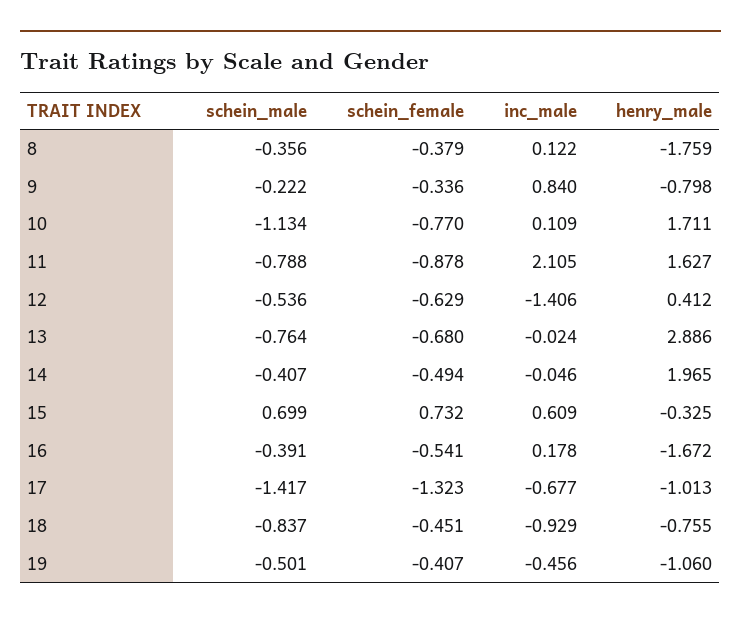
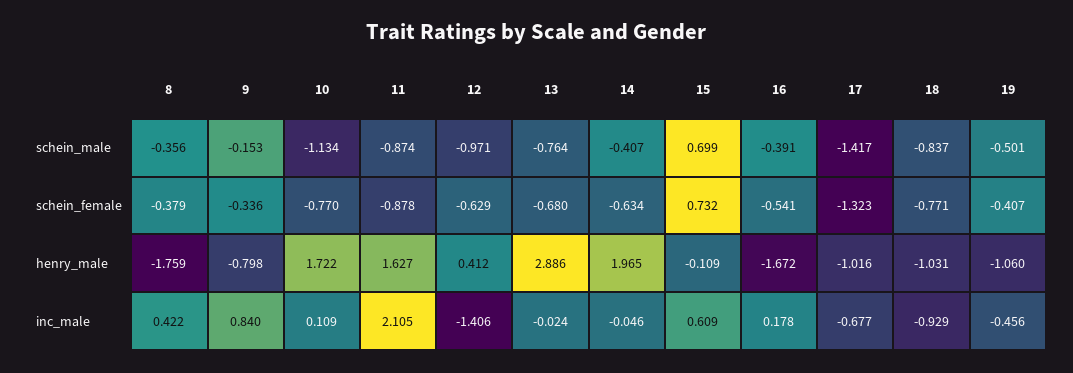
inc_male, 8: 0.122 -> 0.422
schein_male, 9: -0.222 -> -0.153
henry_male, 10: 1.711 -> 1.722
schein_male, 11: -0.788 -> -0.874
schein_male, 12: -0.536 -> -0.971
schein_female, 14: -0.494 -> -0.634
henry_male, 15: -0.325 -> -0.109
henry_male, 17: -1.013 -> -1.016
schein_female, 18: -0.451 -> -0.771
henry_male, 18: -0.755 -> -1.031

